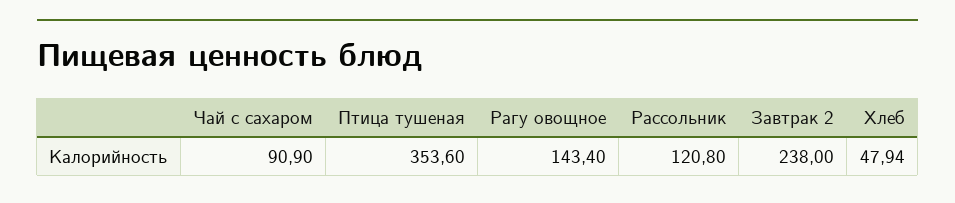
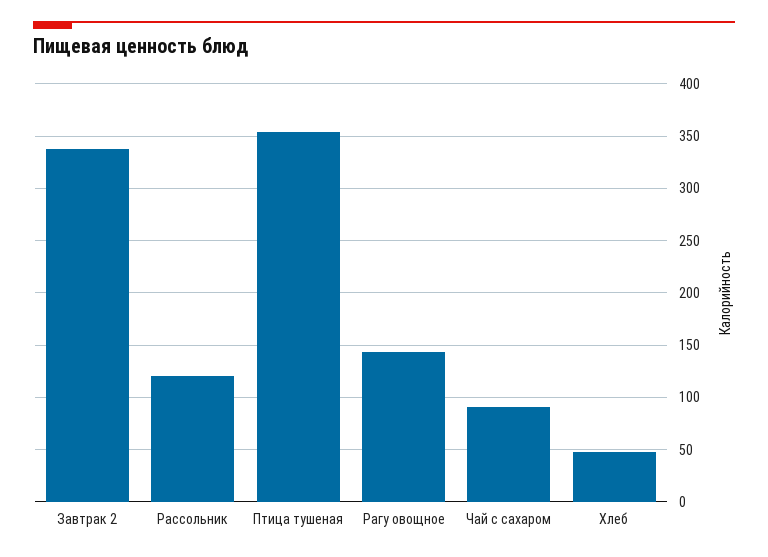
Завтрак 2: 238 -> 340

